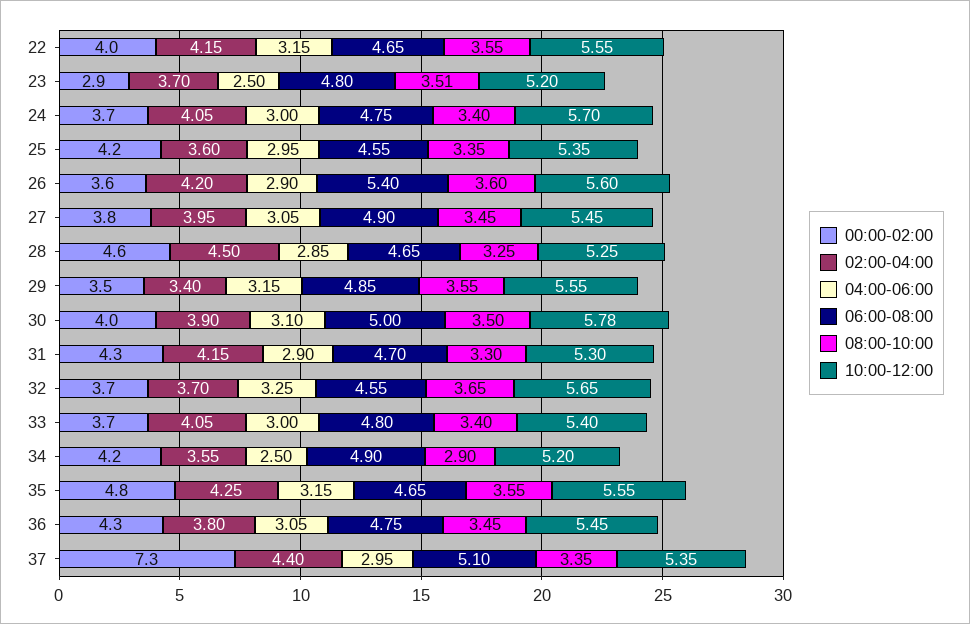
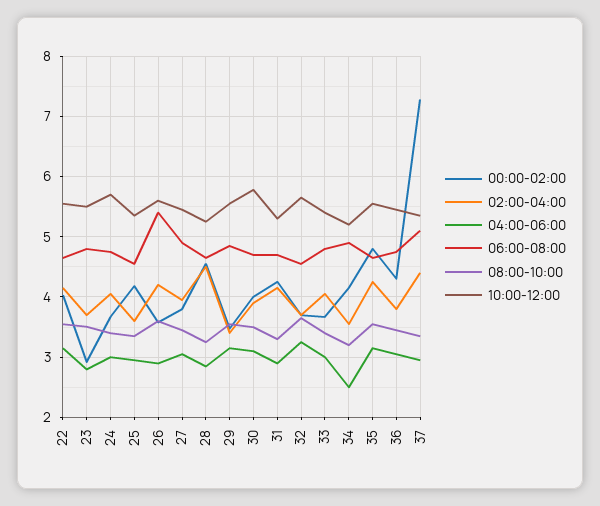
04:00-06:00, 23: 2.5 -> 2.8
10:00-12:00, 23: 5.2 -> 5.5
06:00-08:00, 30: 5 -> 4.7
08:00-10:00, 34: 2.9 -> 3.2

